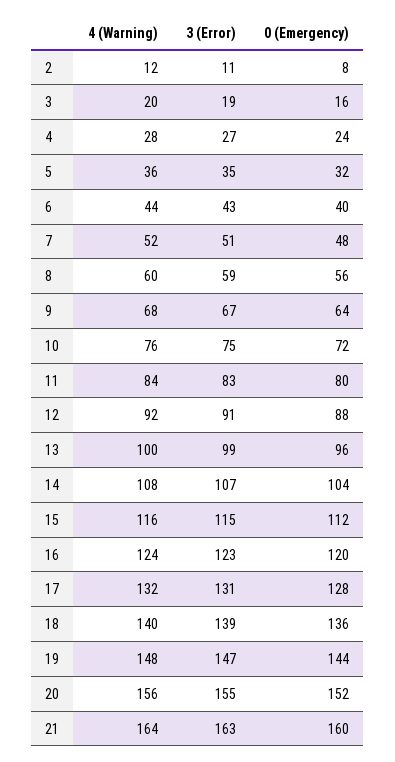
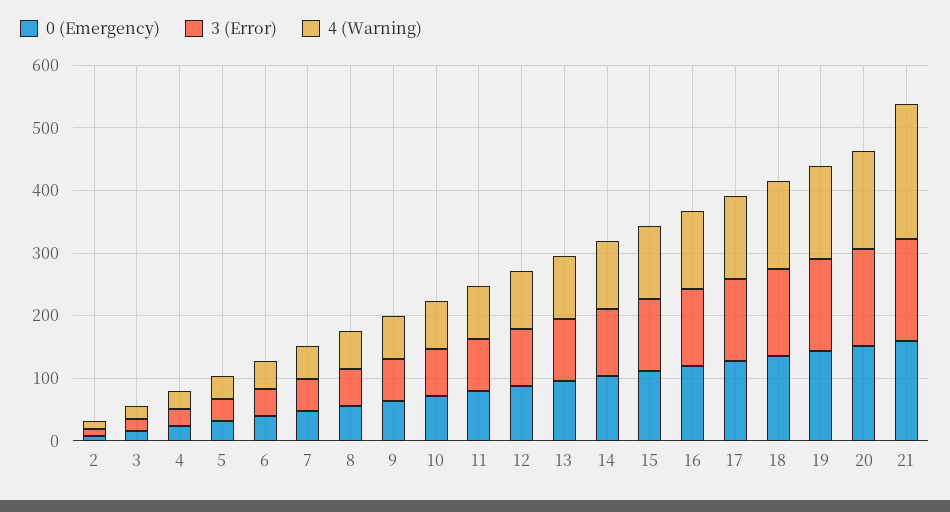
4 (Warning), 21: 164 -> 220

